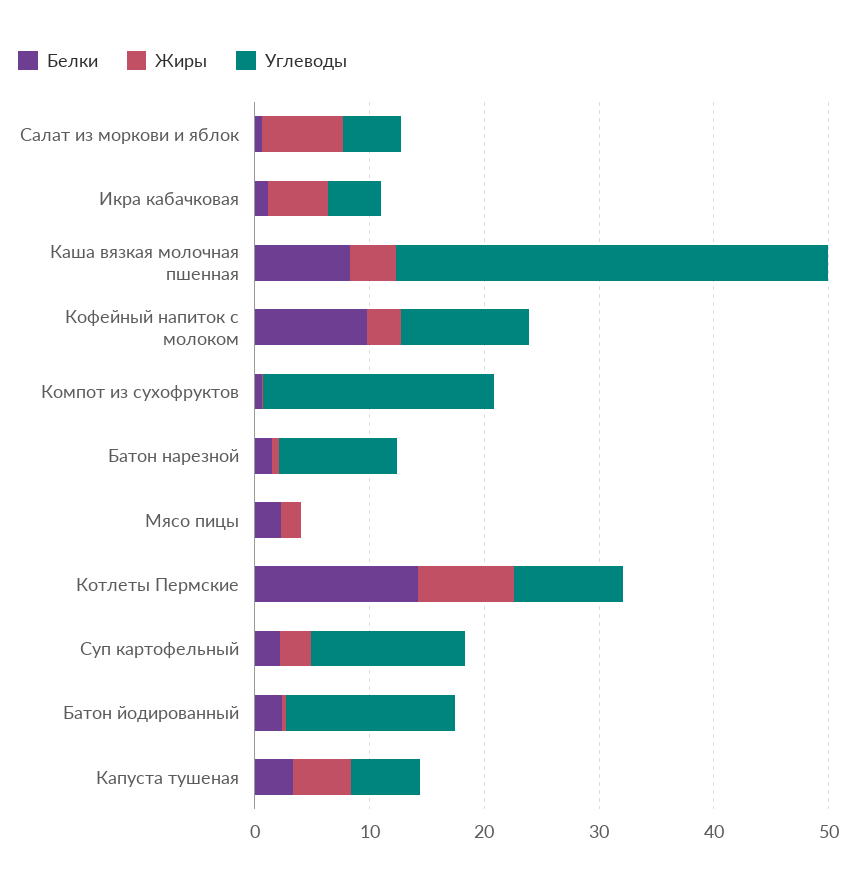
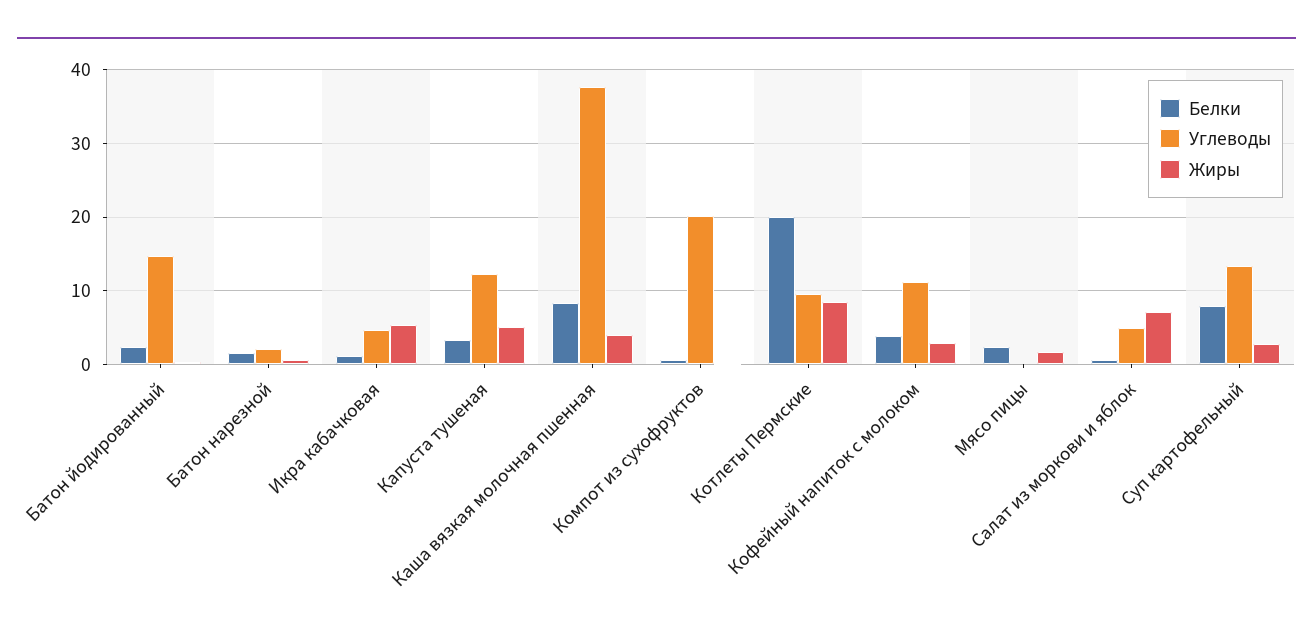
Белки, Кофейный напиток с молоком: 10 -> 4
Углеводы, Батон нарезной: 10 -> 2
Белки, Котлеты Пермские: 14 -> 20
Белки, Суп картофельный: 2 -> 8
Углеводы, Капуста тушеная: 6 -> 12

